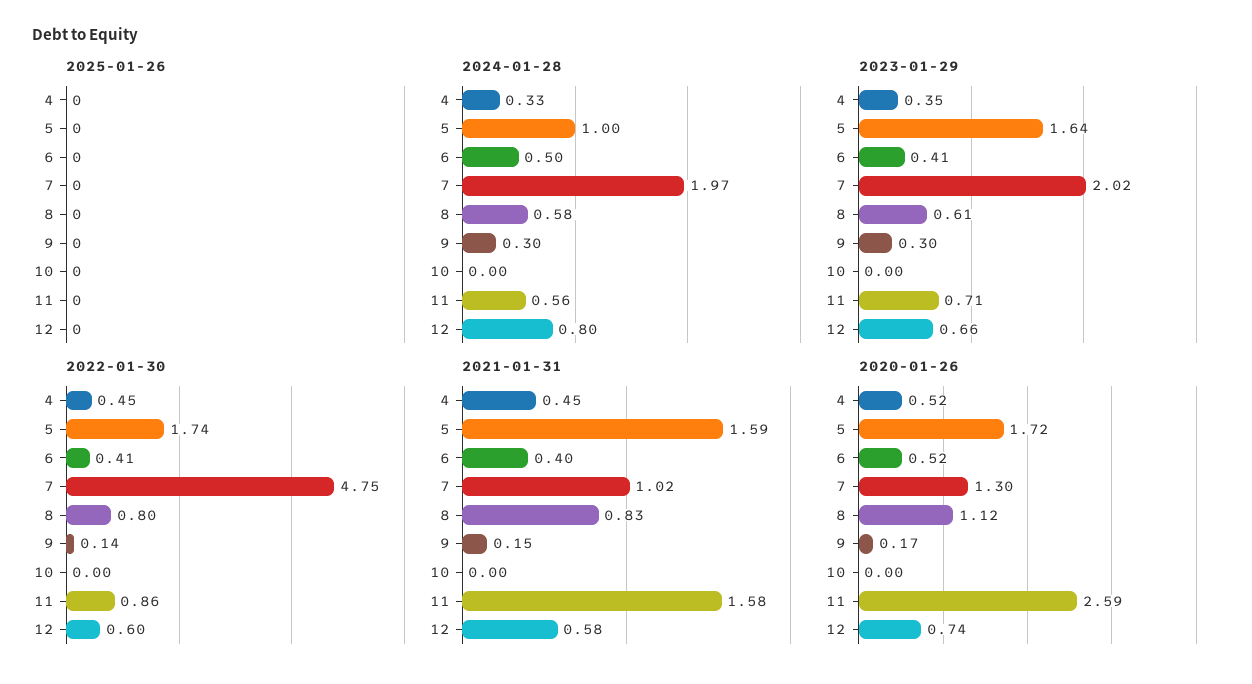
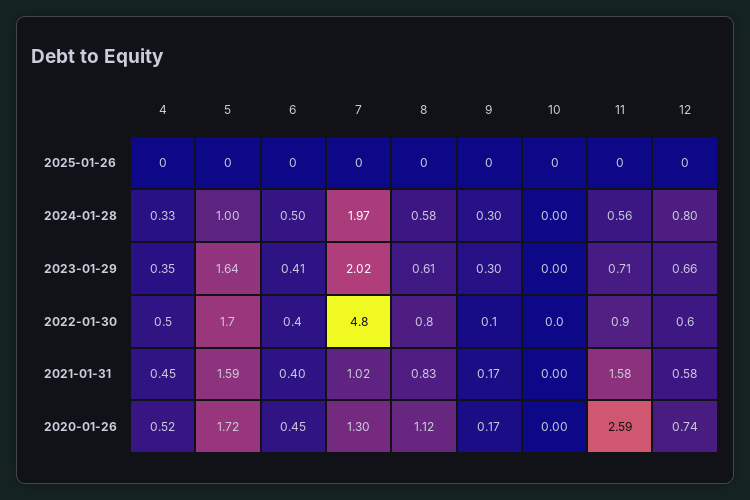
2021-01-31, 9: 0.15 -> 0.17
2020-01-26, 6: 0.52 -> 0.45

